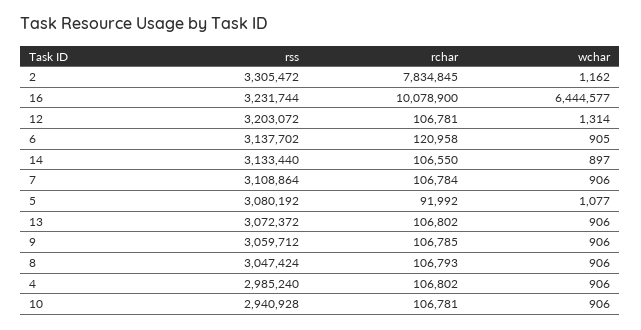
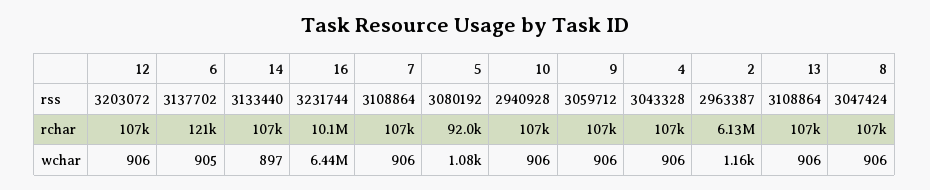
rss, 2: 3305472 -> 2963387
rchar, 2: 7834845 -> 6130000
wchar, 12: 1314 -> 906
rss, 13: 3072372 -> 3108864
rss, 4: 2985240 -> 3043328

